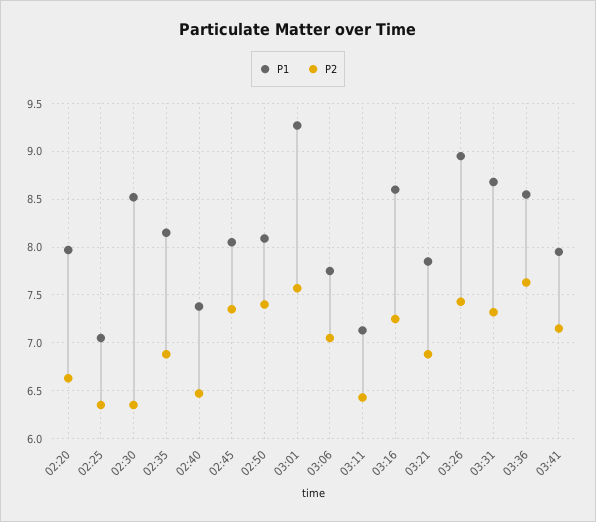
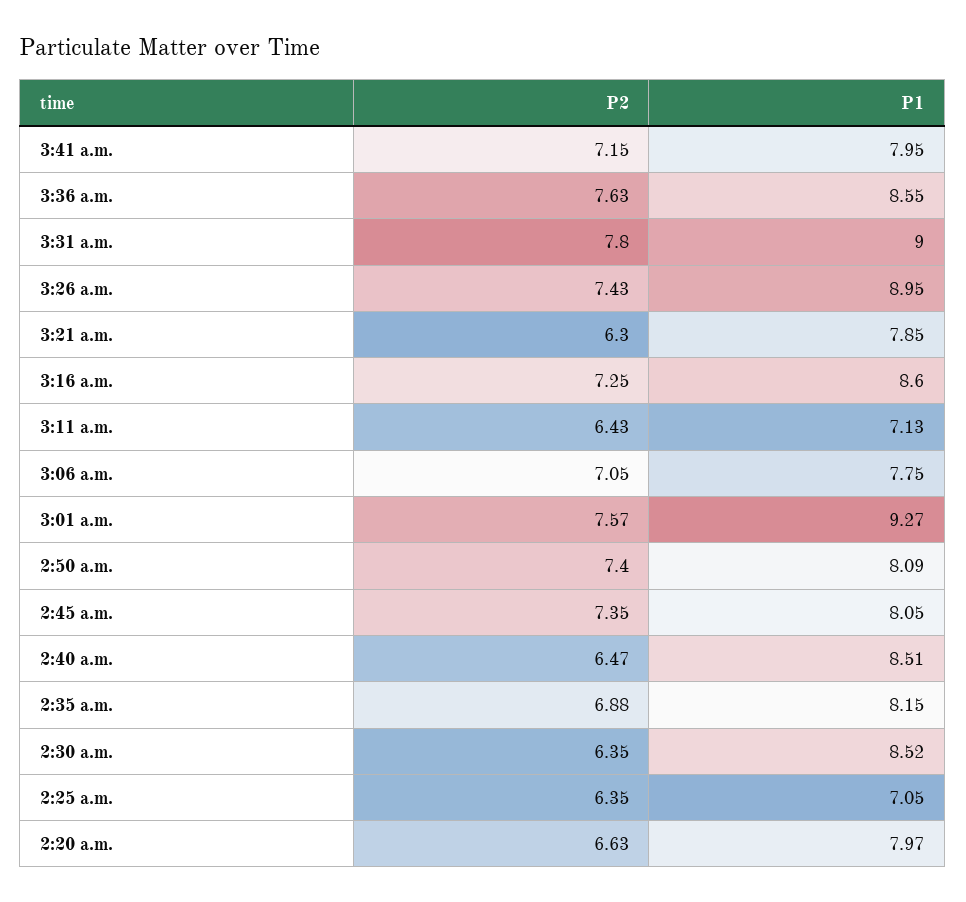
P1, 02:40: 7.4 -> 8.51
P2, 03:21: 6.9 -> 6.3
P1, 03:31: 8.7 -> 9
P2, 03:31: 7.3 -> 7.8

